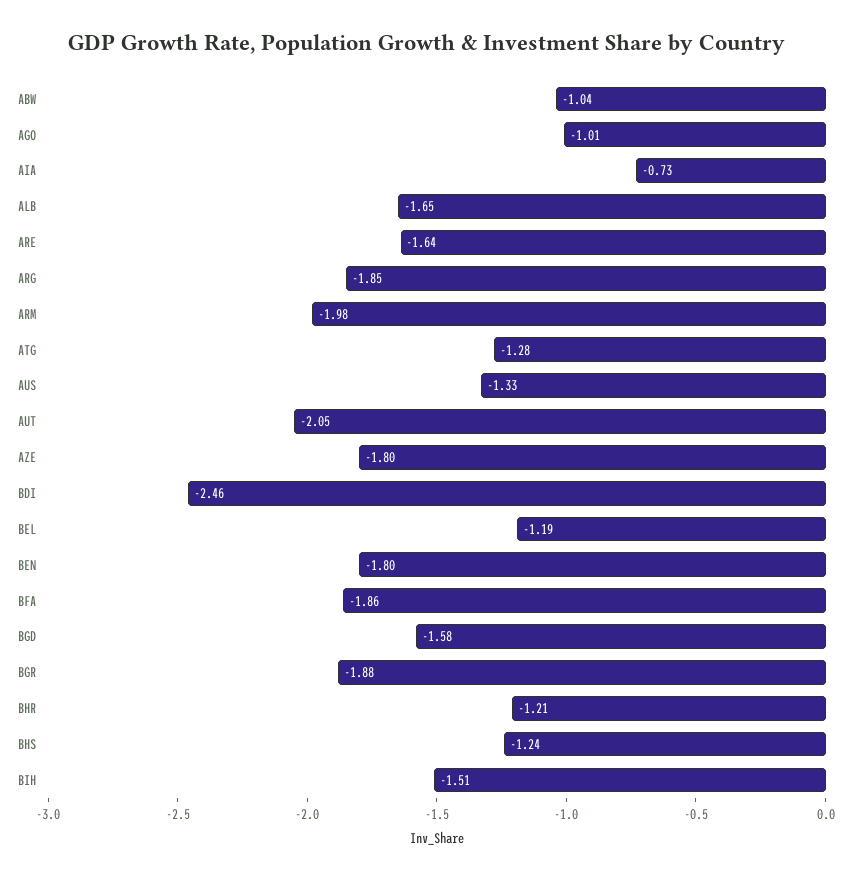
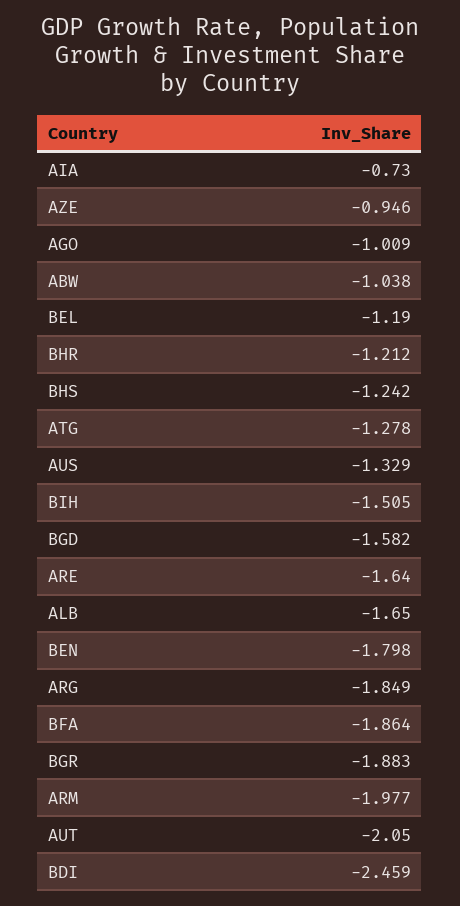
AZE: -1.8 -> -0.946

